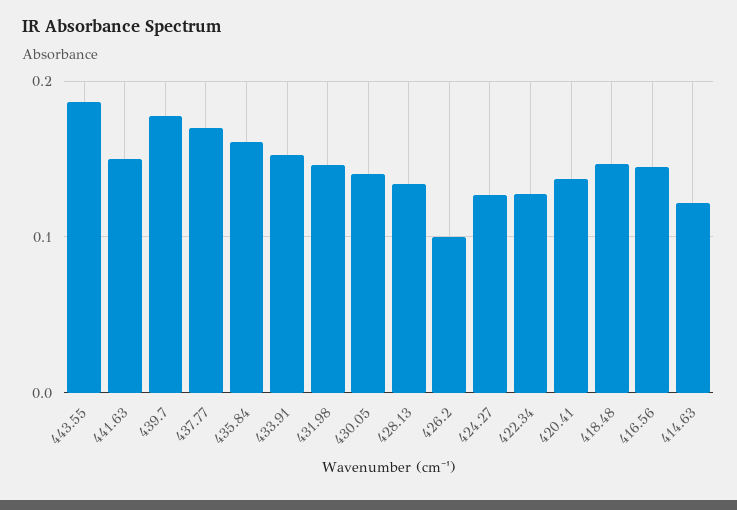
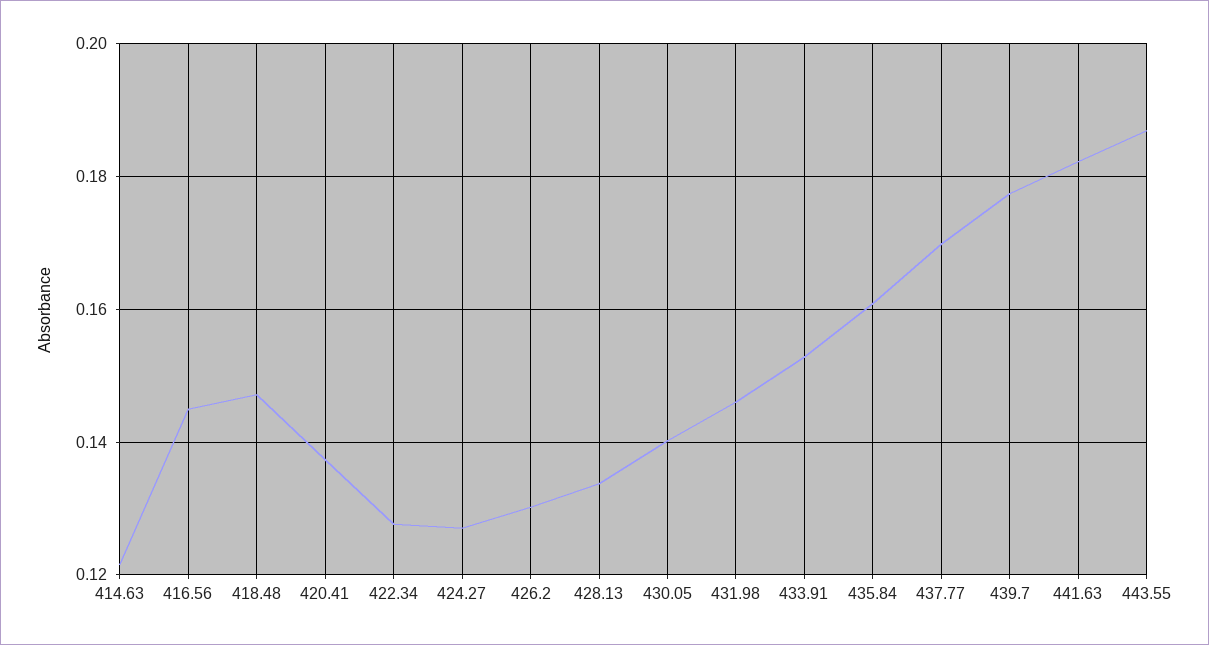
441.63: 0.15 -> 0.182
426.2: 0.1 -> 0.13

